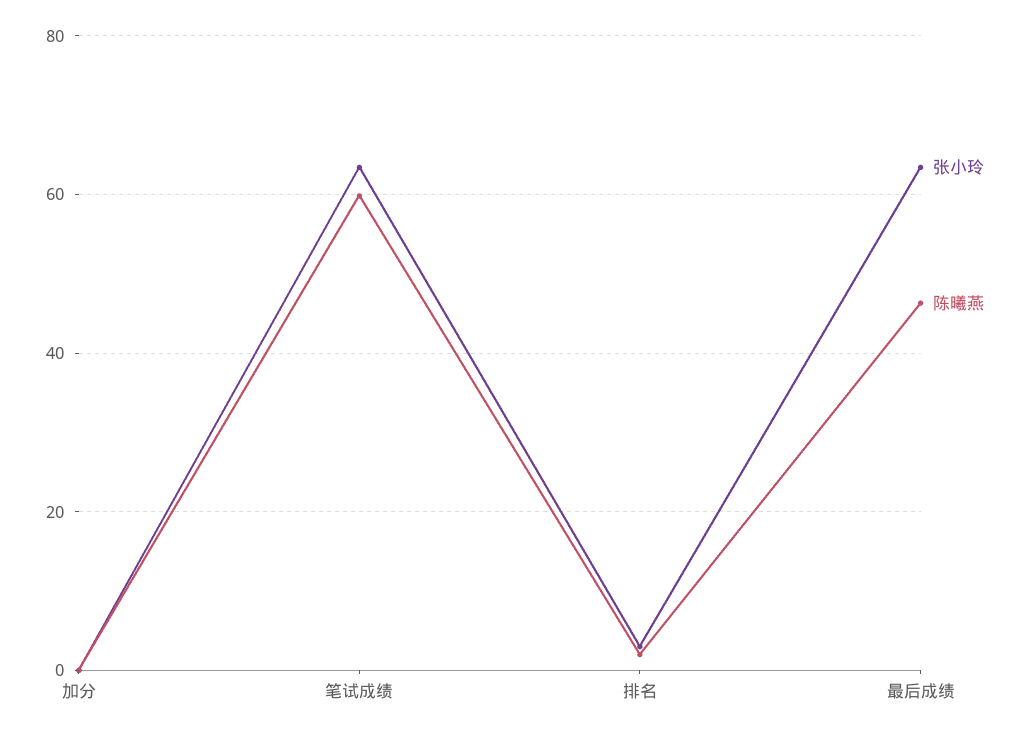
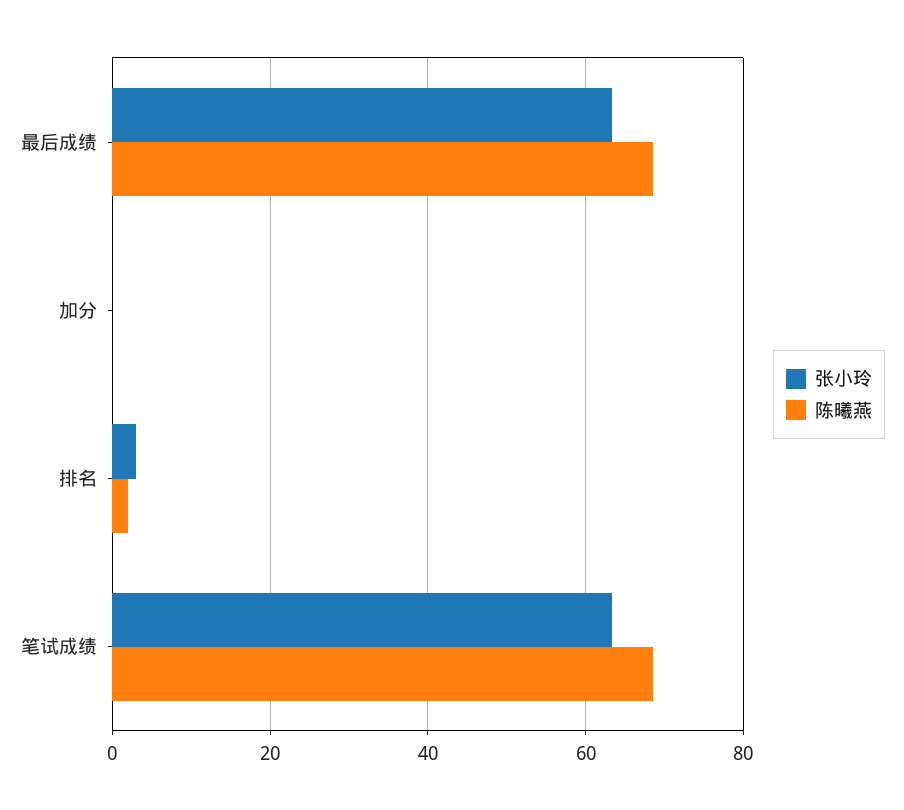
陈曦燕, 笔试成绩: 60 -> 68
陈曦燕, 最后成绩: 46 -> 68

